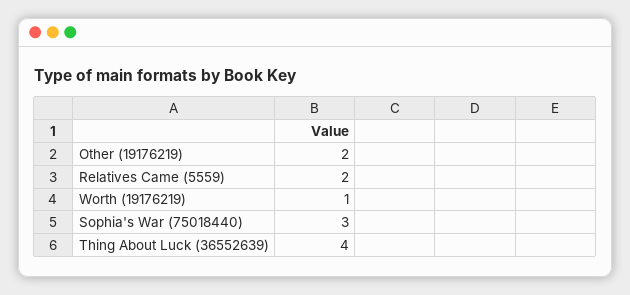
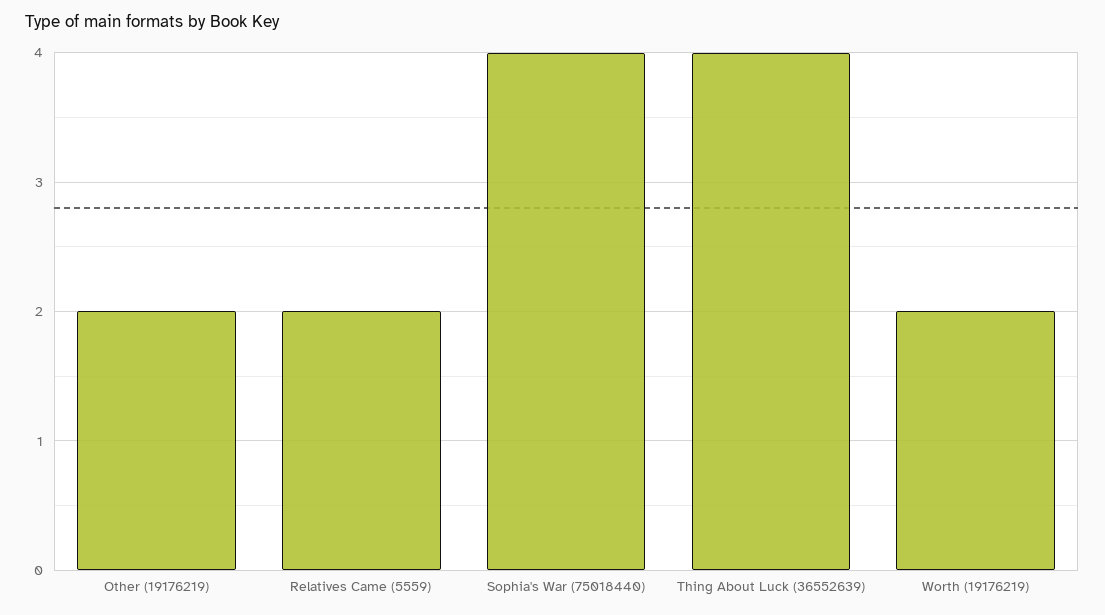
Worth (19176219): 1 -> 2
Sophia's War (75018440): 3 -> 4

